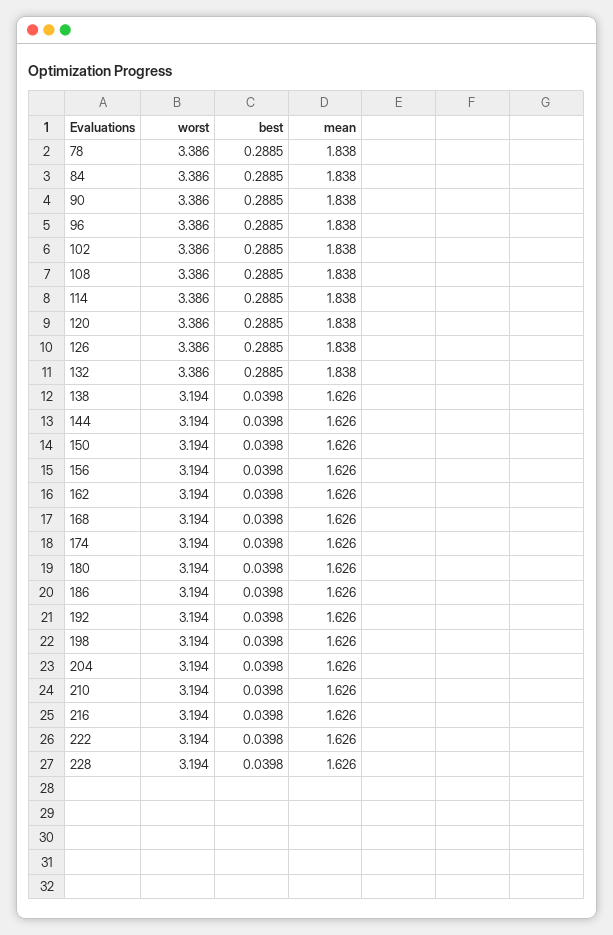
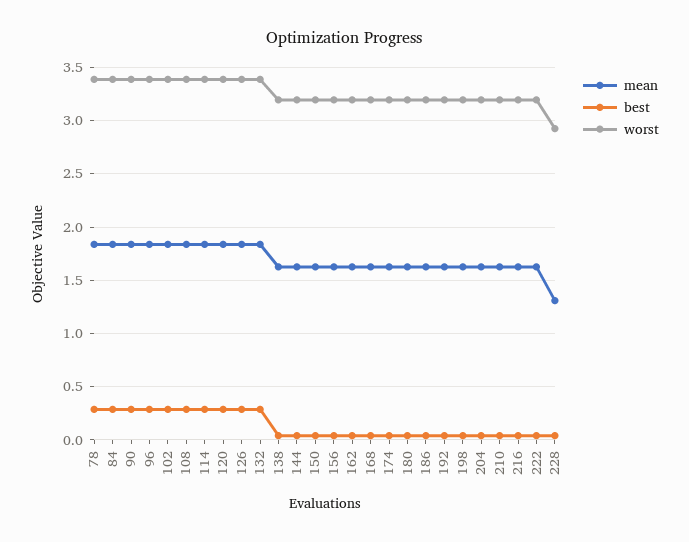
worst, 228: 3.194 -> 2.9
mean, 228: 1.626 -> 1.3

